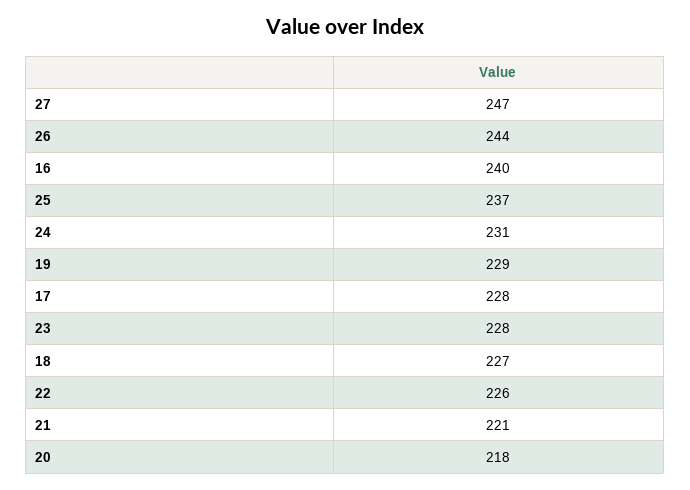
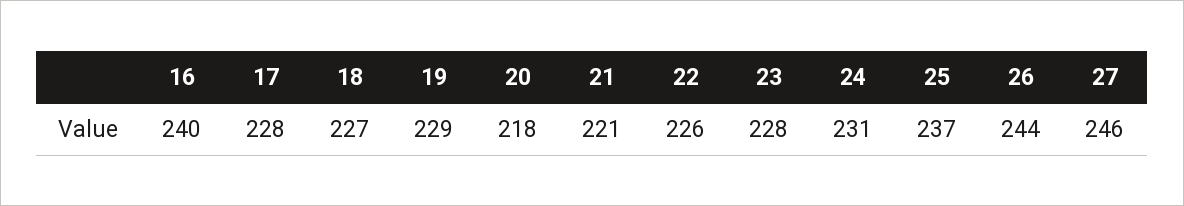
27: 247 -> 246

